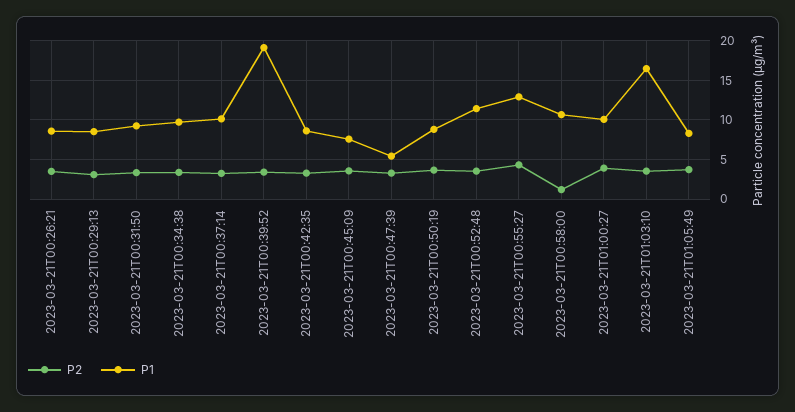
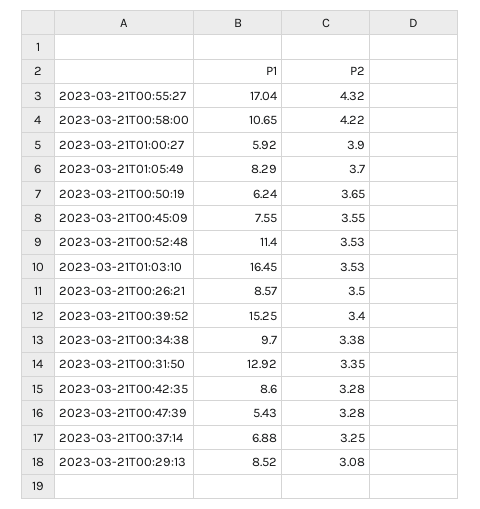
P1, 2023-03-21T00:31:50: 9 -> 12.92
P1, 2023-03-21T00:37:14: 10 -> 6.88
P1, 2023-03-21T00:39:52: 19 -> 15.25
P1, 2023-03-21T00:50:19: 9 -> 6.24
P1, 2023-03-21T00:55:27: 13 -> 17.04
P2, 2023-03-21T00:58:00: 1 -> 4.22
P1, 2023-03-21T01:00:27: 10 -> 5.92

